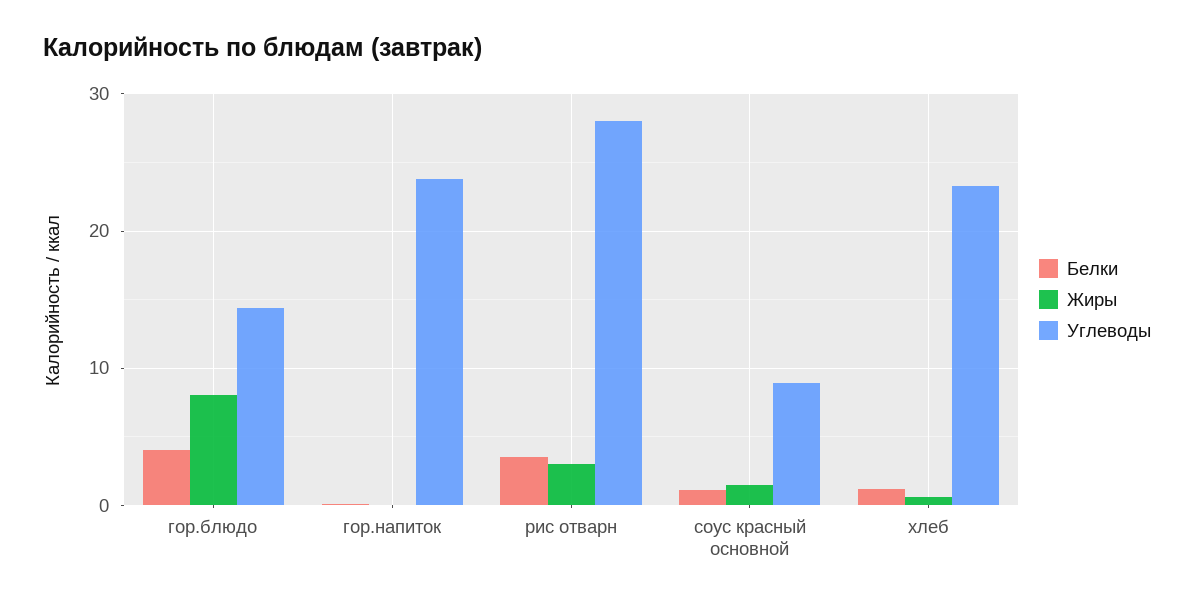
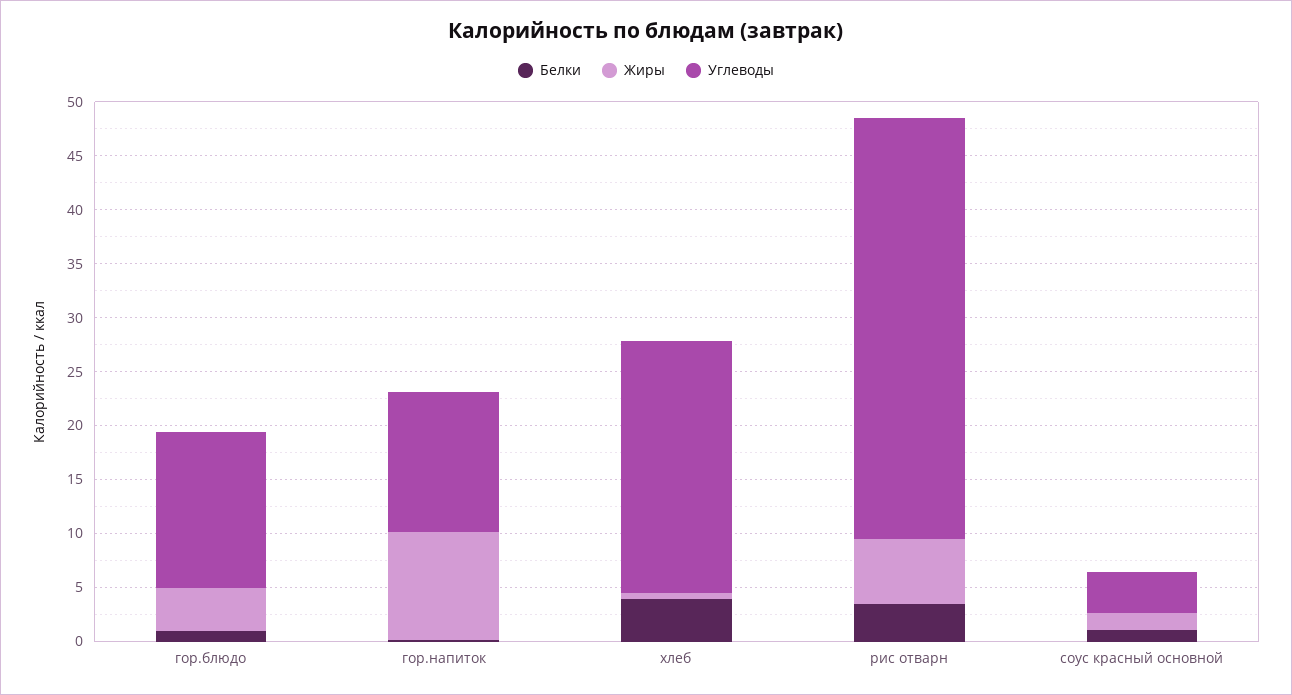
Белки, гор.блюдо: 4 -> 1
Жиры, гор.блюдо: 8 -> 4
Жиры, гор.напиток: 0 -> 10
Углеводы, гор.напиток: 24 -> 13
Жиры, рис отварн: 3 -> 6
Углеводы, рис отварн: 28 -> 39
Углеводы, соус красный основной: 9 -> 4
Белки, хлеб: 1 -> 4

